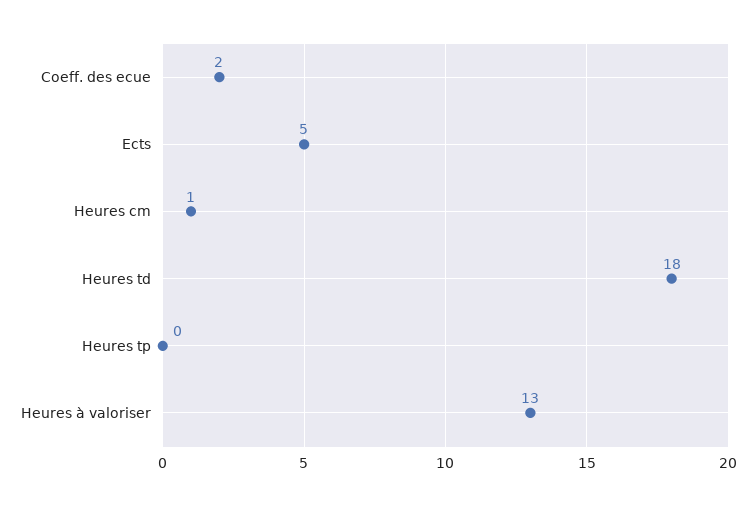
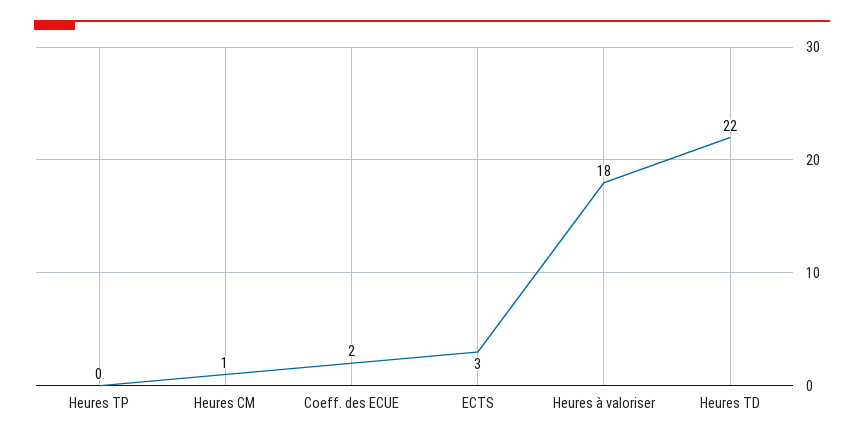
Ects: 5 -> 3
Heures td: 18 -> 22
Heures à valoriser: 13 -> 18

